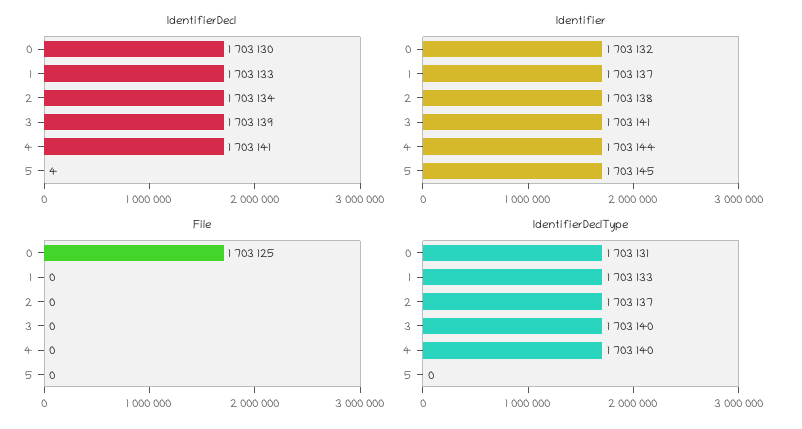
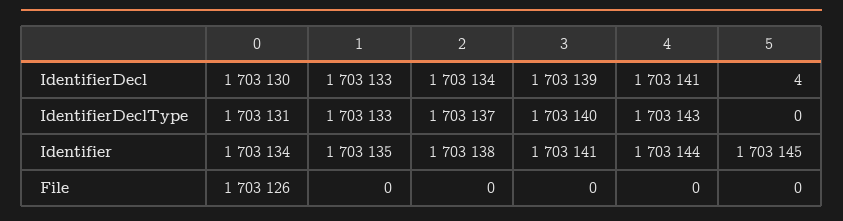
Identifier, 0: 1703132 -> 1703134
Identifier, 1: 1703137 -> 1703135
File, 0: 1703125 -> 1703126
IdentifierDeclType, 4: 1703140 -> 1703143

